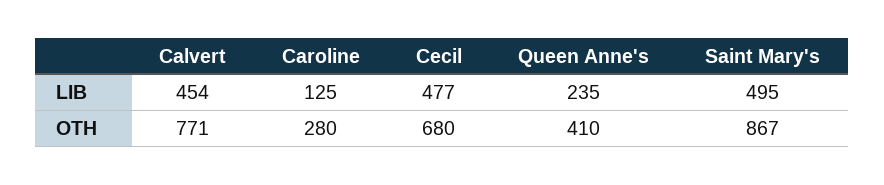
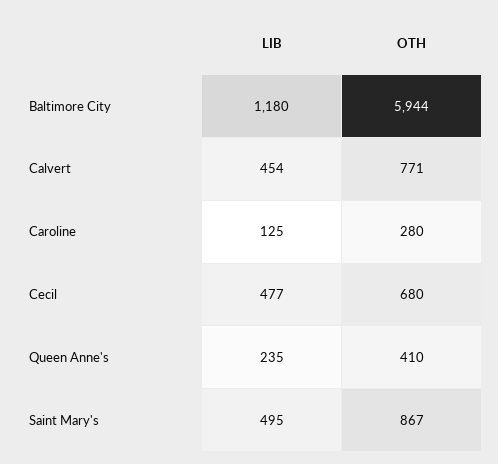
Baltimore City, LIB: none -> 1180
Baltimore City, OTH: none -> 5944

